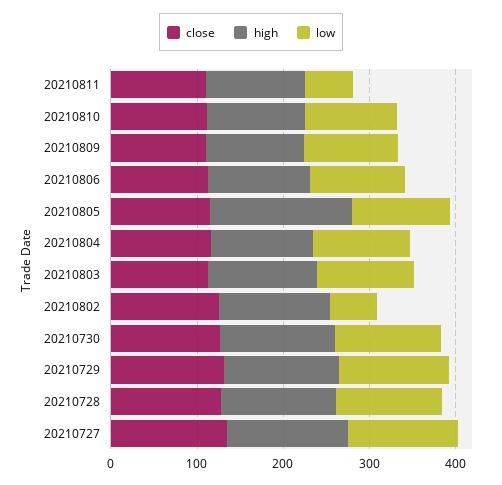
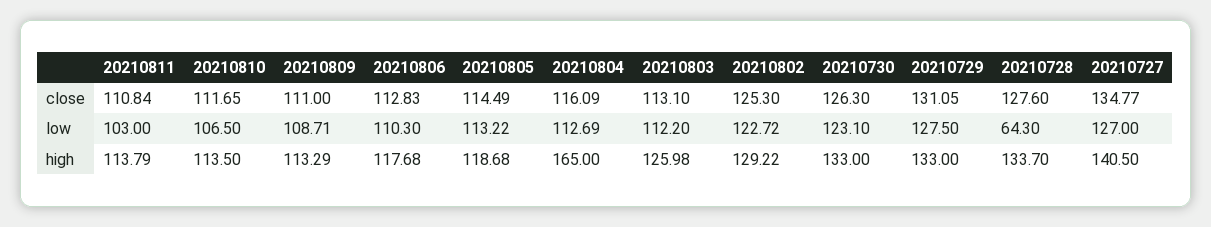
low, 20210811: 60 -> 103
high, 20210805: 160 -> 118.68
high, 20210804: 120 -> 165
low, 20210802: 60 -> 122.72
low, 20210728: 120 -> 64.3

